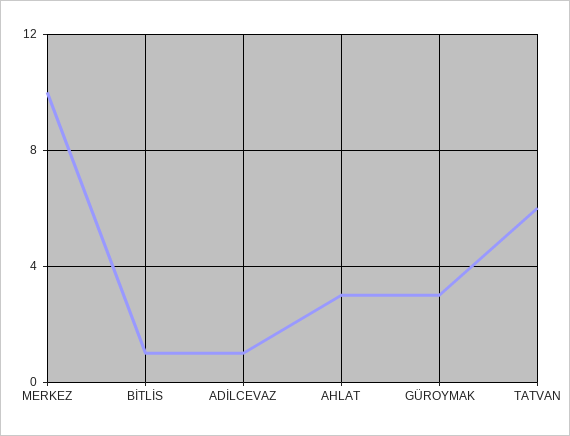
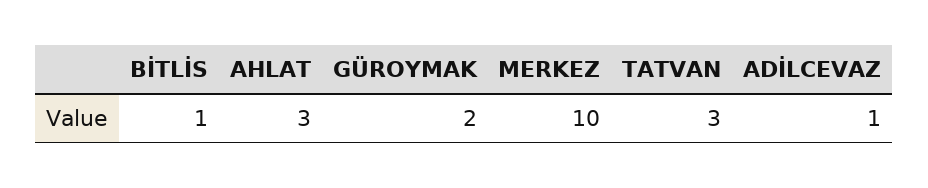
GÜROYMAK: 3 -> 2
TATVAN: 6 -> 3

